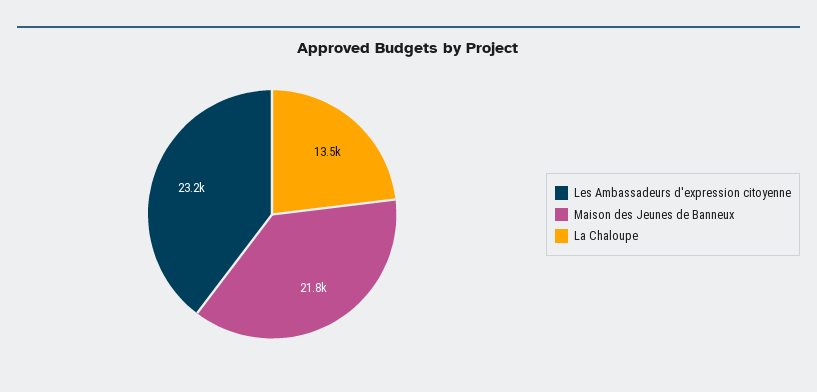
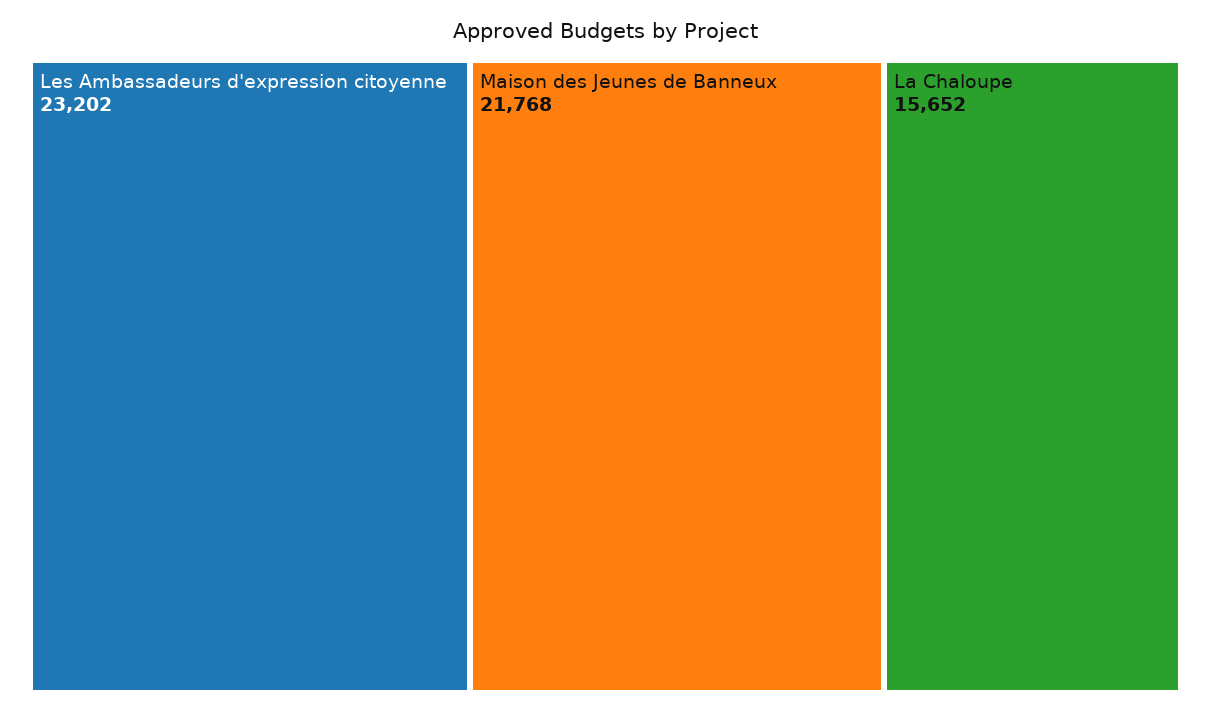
La Chaloupe: 13500 -> 15652

